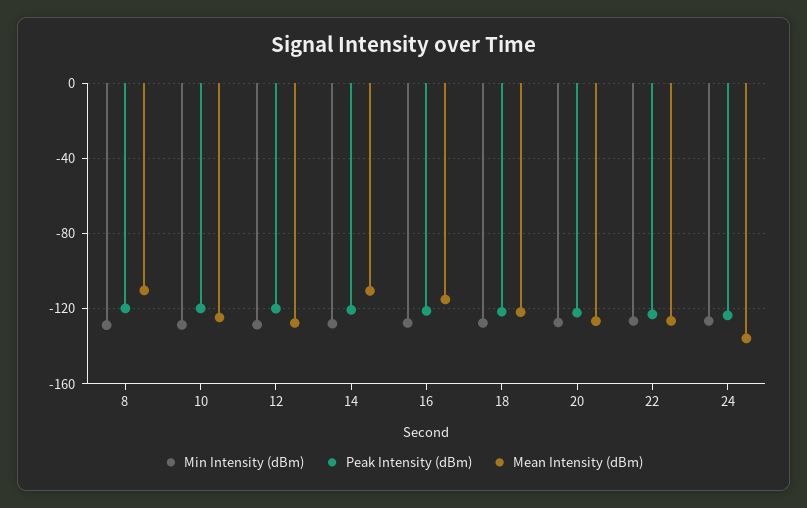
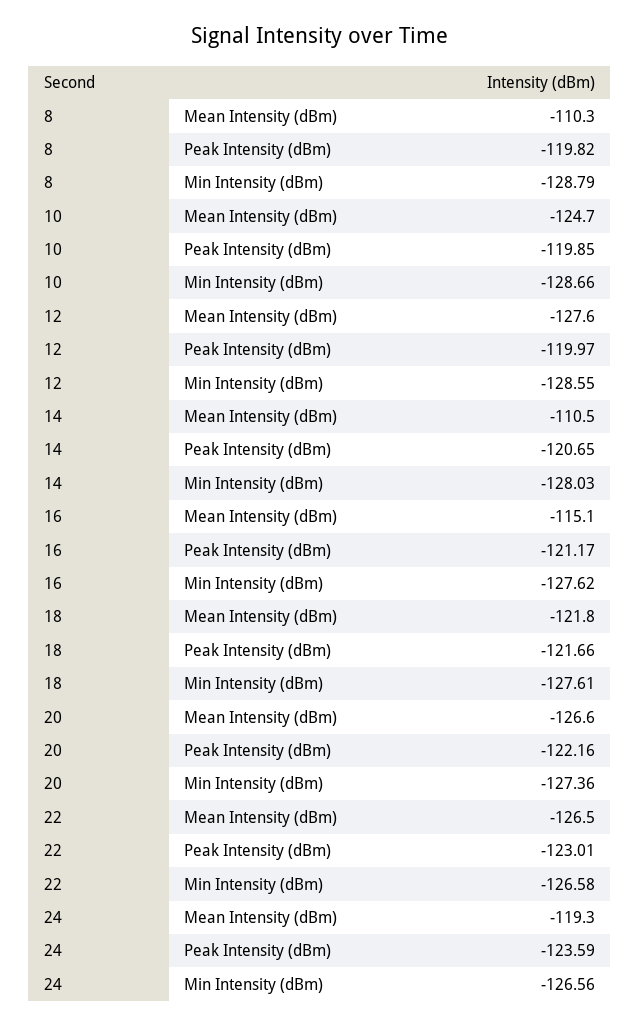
Mean Intensity (dBm), 24: -135 -> -119.3

